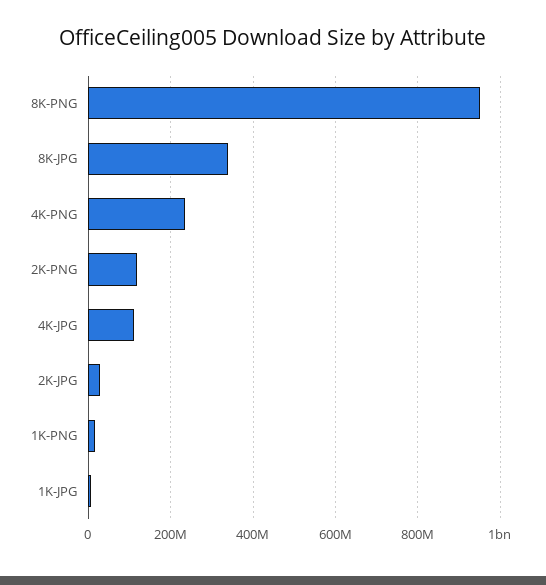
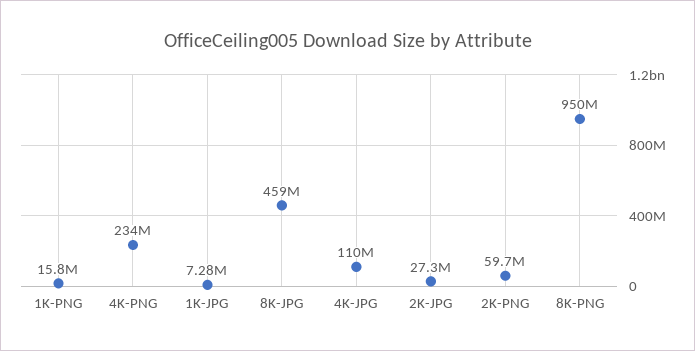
8K-JPG: 340000000 -> 459000000
2K-PNG: 120000000 -> 59700000

